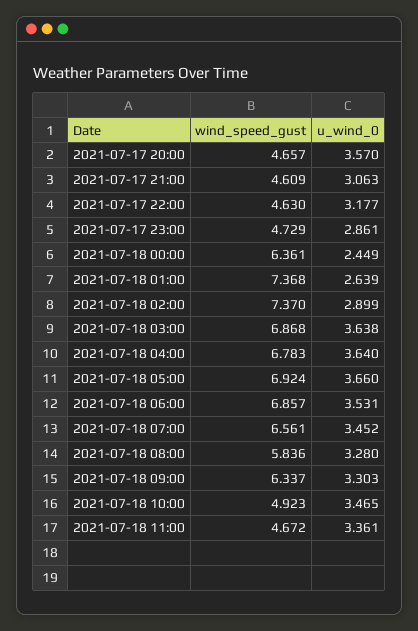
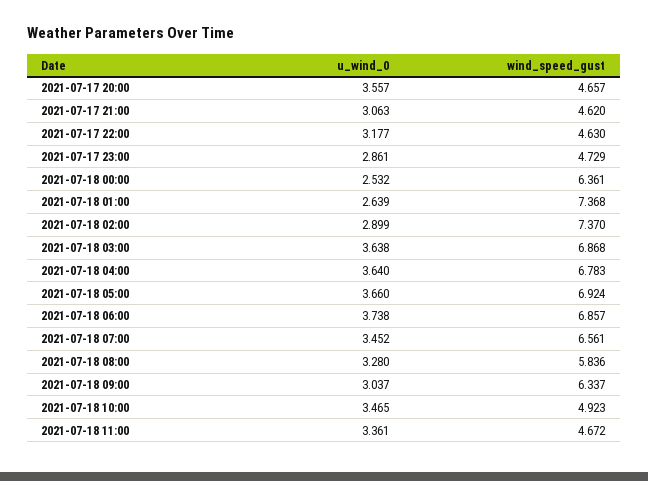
u_wind_0, 2021-07-17 20:00: 3.57 -> 3.557
wind_speed_gust, 2021-07-17 21:00: 4.609 -> 4.62
u_wind_0, 2021-07-18 00:00: 2.449 -> 2.532
u_wind_0, 2021-07-18 06:00: 3.531 -> 3.738
u_wind_0, 2021-07-18 09:00: 3.303 -> 3.037

